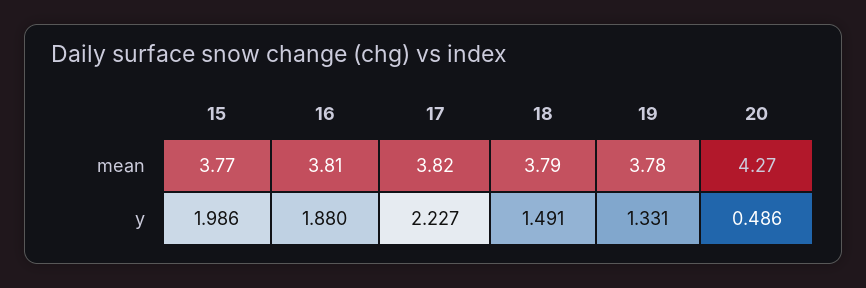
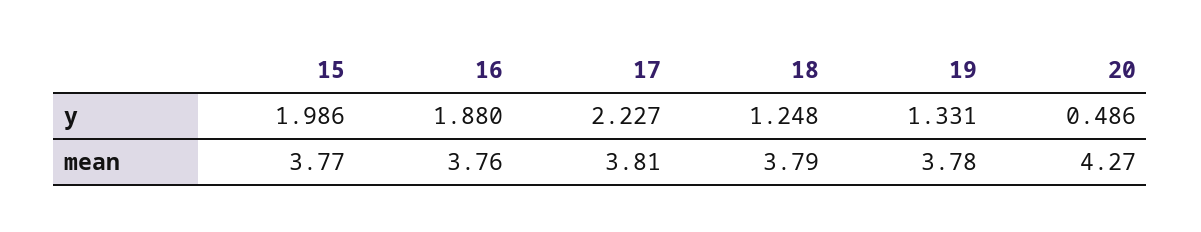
16, mean: 3.81 -> 3.76
17, mean: 3.82 -> 3.81
18, y: 1.491 -> 1.248

